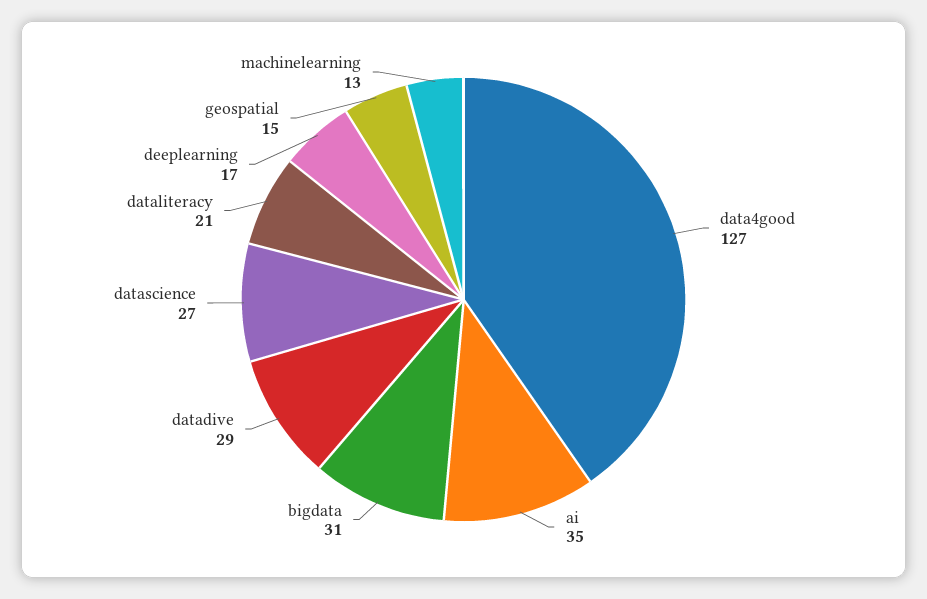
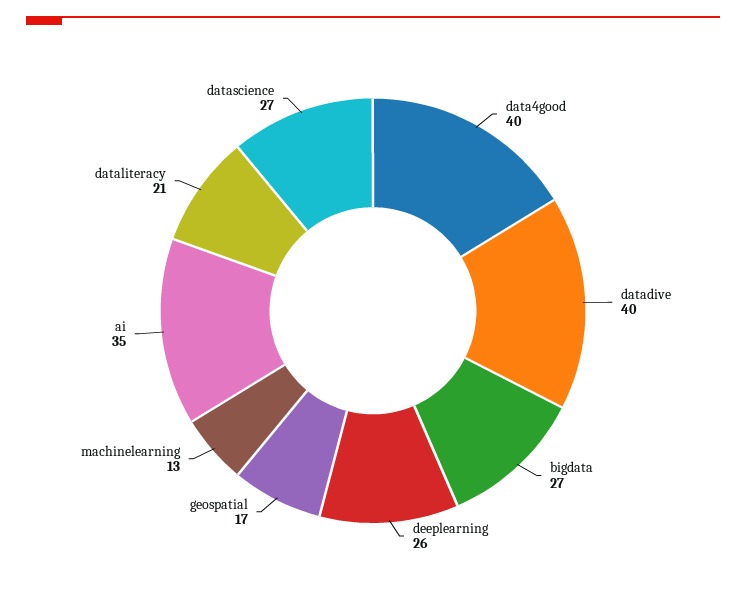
data4good: 127 -> 40
bigdata: 31 -> 27
datadive: 29 -> 40
deeplearning: 17 -> 26
geospatial: 15 -> 17

